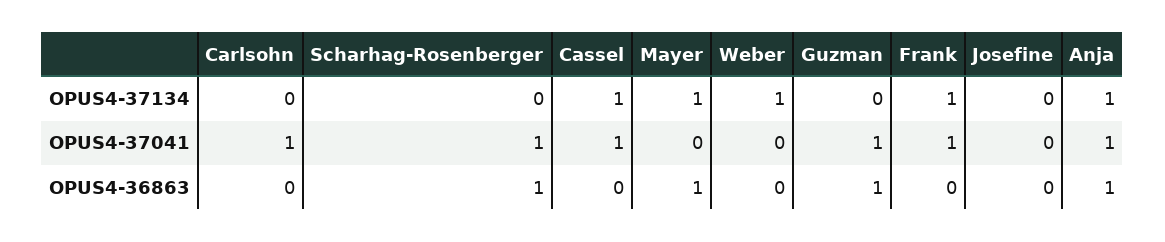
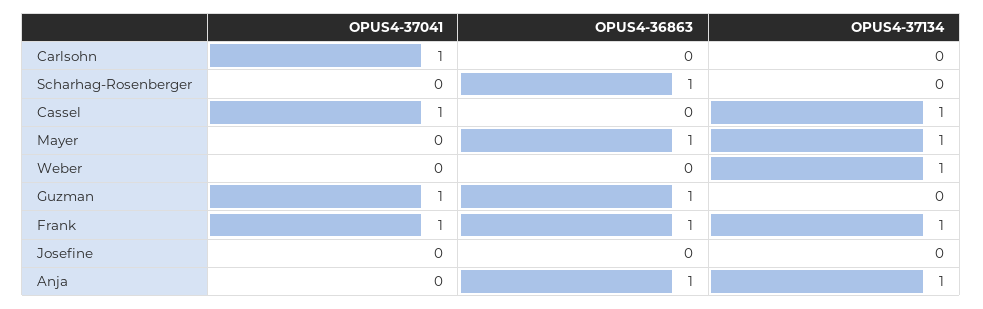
Scharhag-Rosenberger, OPUS4-37041: 1 -> 0
Anja, OPUS4-37041: 1 -> 0
Frank, OPUS4-36863: 0 -> 1

